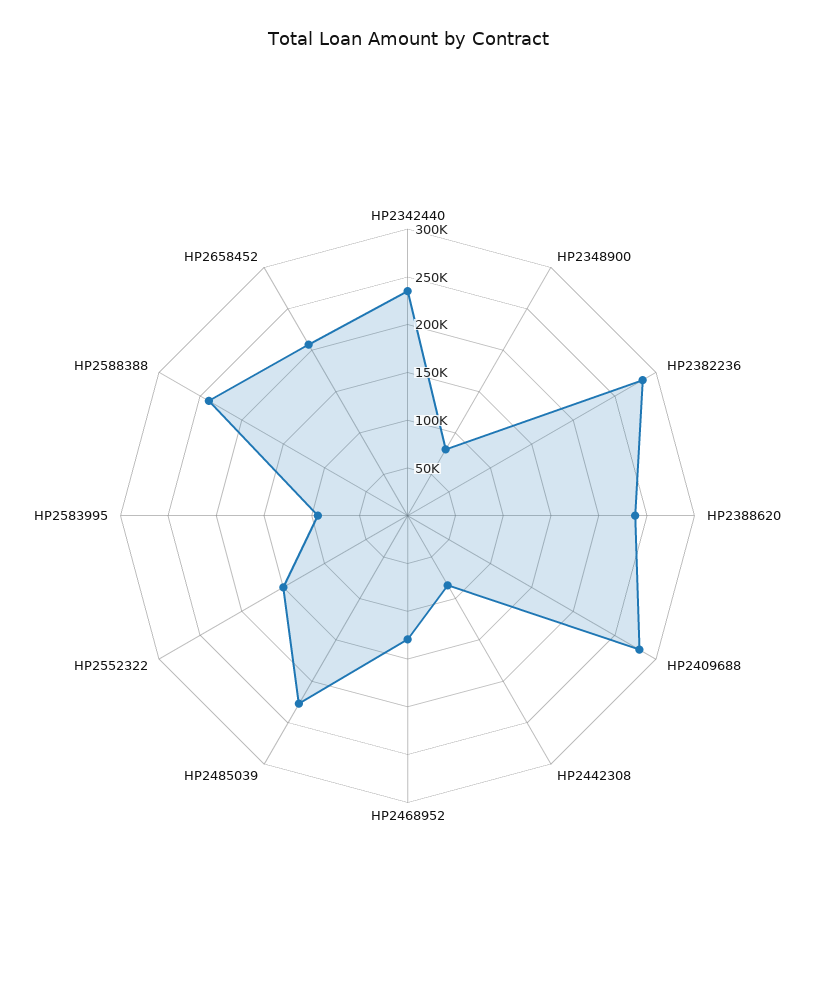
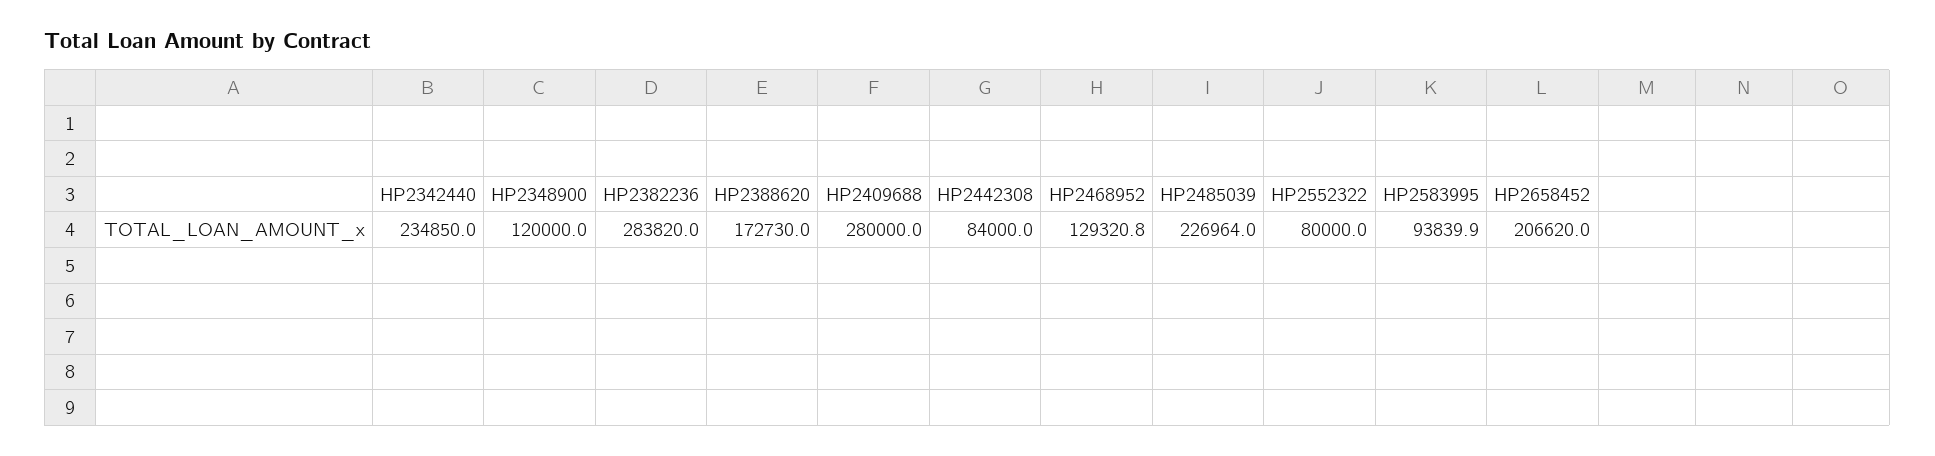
HP2348900: 80000 -> 120000
HP2388620: 240000 -> 172730
HP2552322: 150000 -> 80000
HP2588388: 240000 -> none

